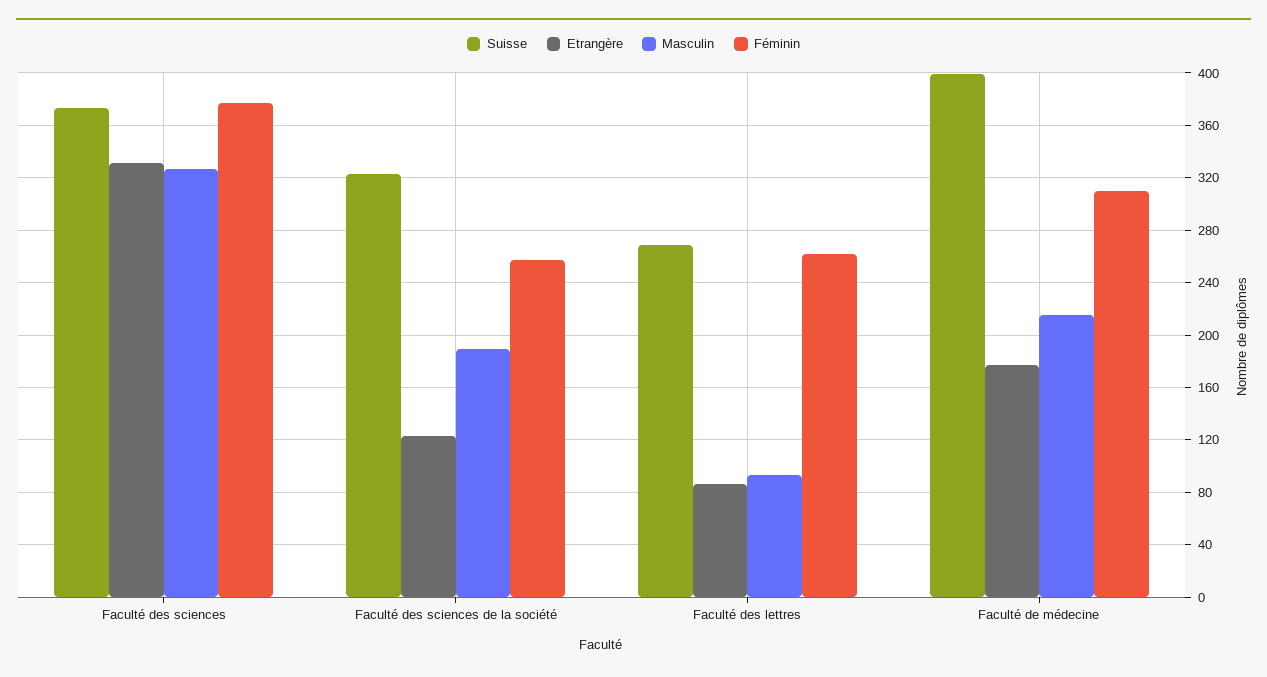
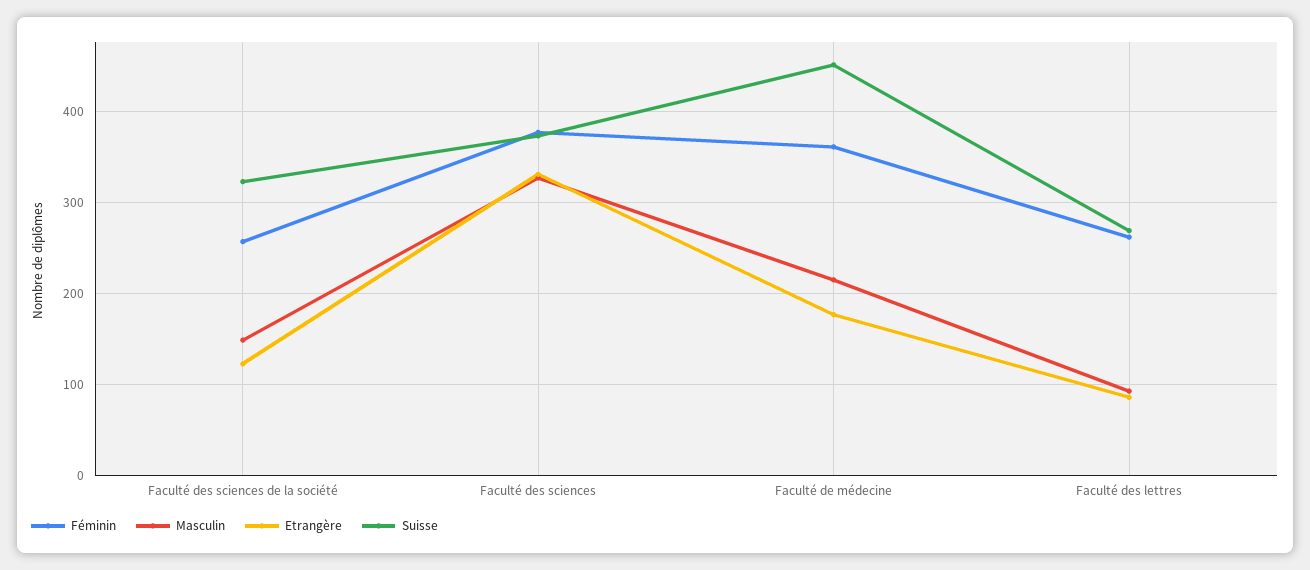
Masculin, Faculté des sciences de la société: 190 -> 150
Suisse, Faculté de médecine: 400 -> 450
Féminin, Faculté de médecine: 310 -> 360

